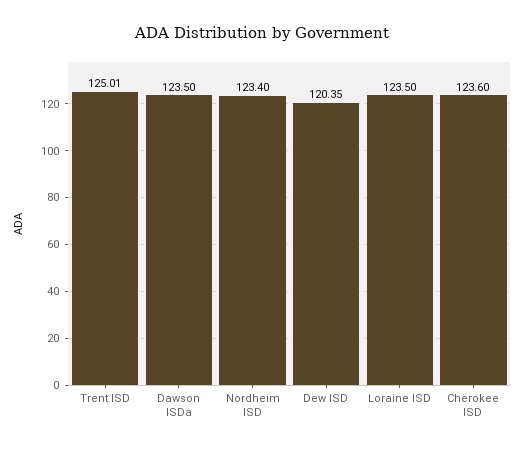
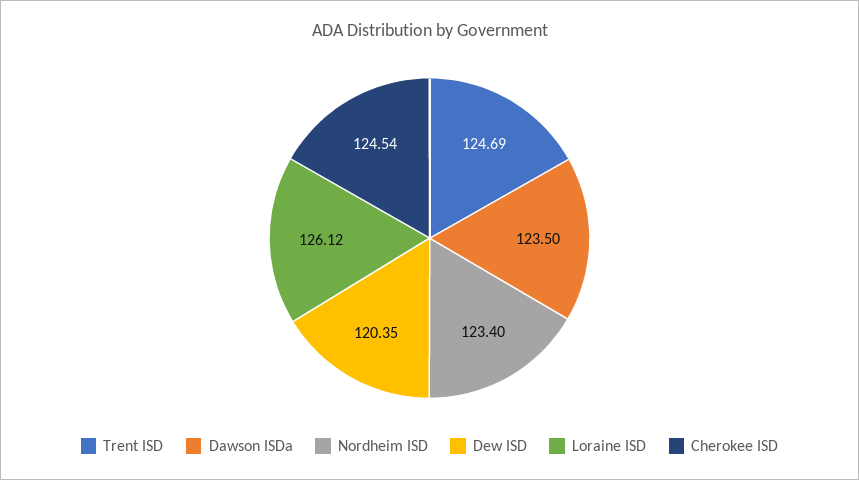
Trent ISD: 125.01 -> 124.69
Loraine ISD: 123.5 -> 126.12
Cherokee ISD: 123.6 -> 124.54

